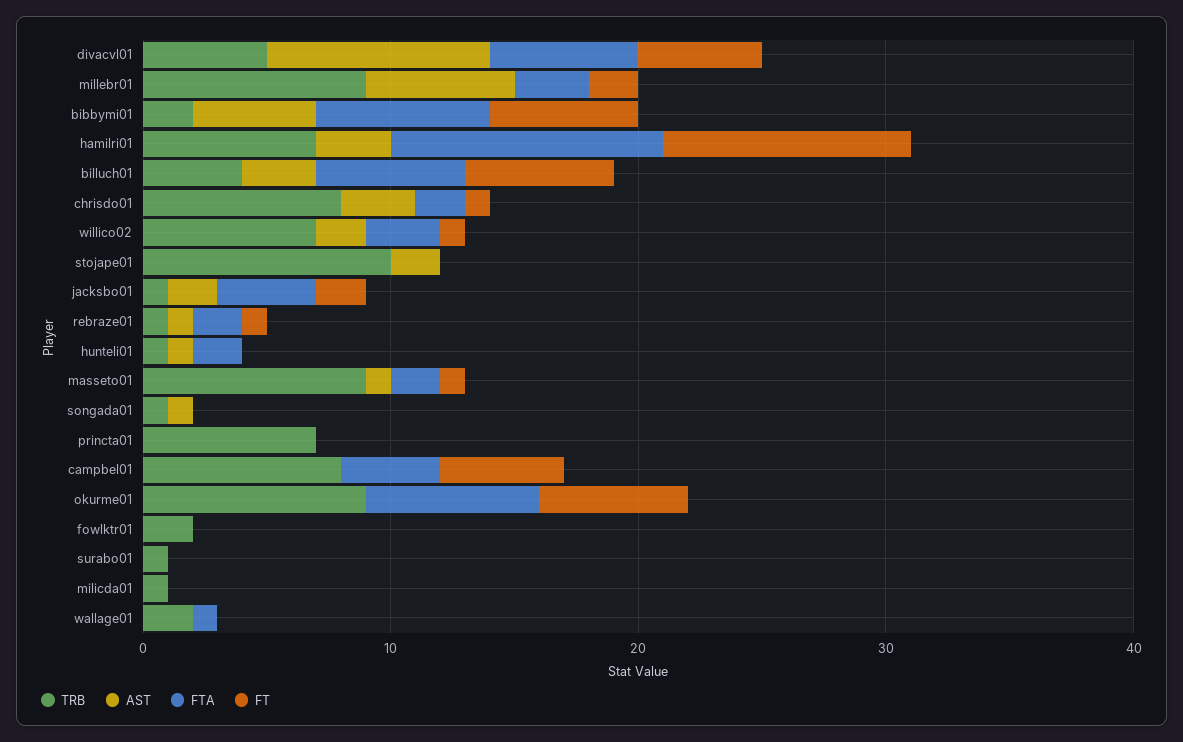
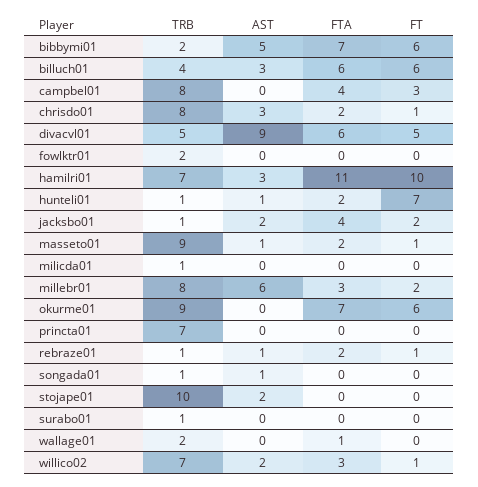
TRB, millebr01: 9 -> 8
FT, hunteli01: 0 -> 7
FT, campbel01: 5 -> 3

